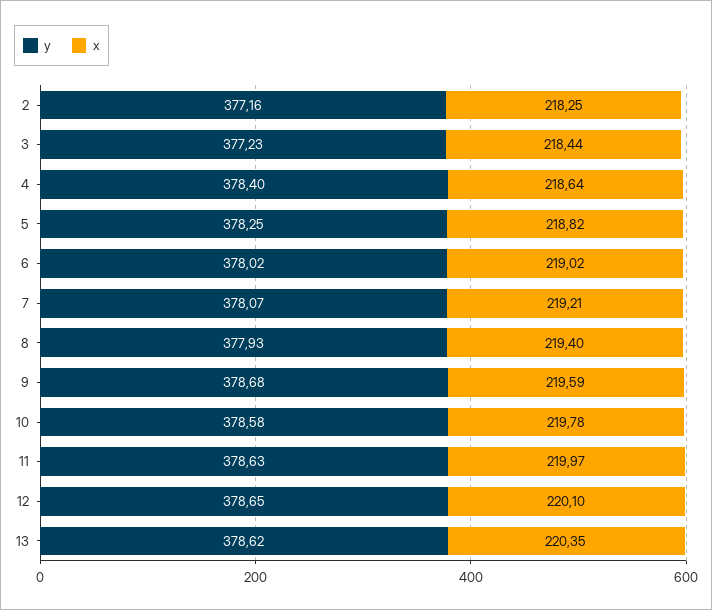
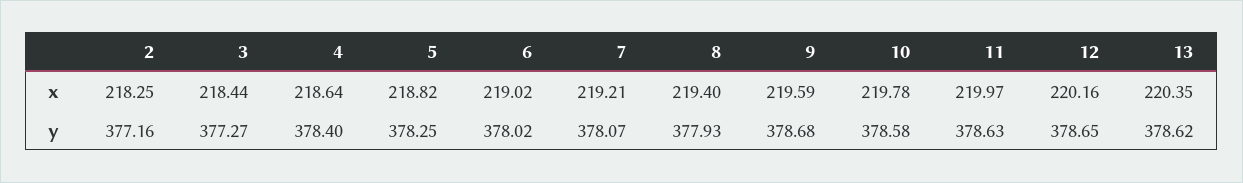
y, 3: 377.23 -> 377.27
x, 12: 220.1 -> 220.16

